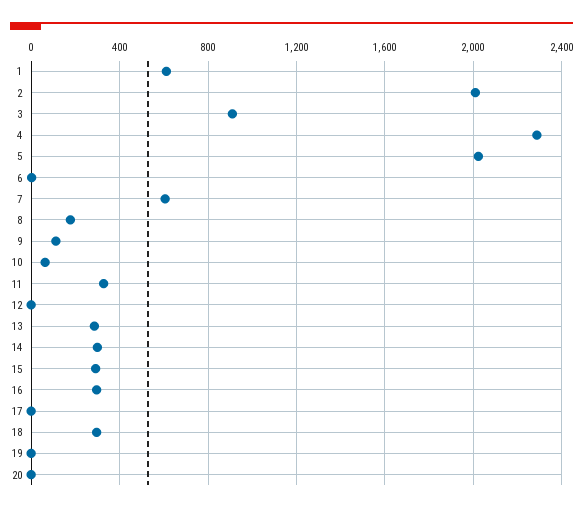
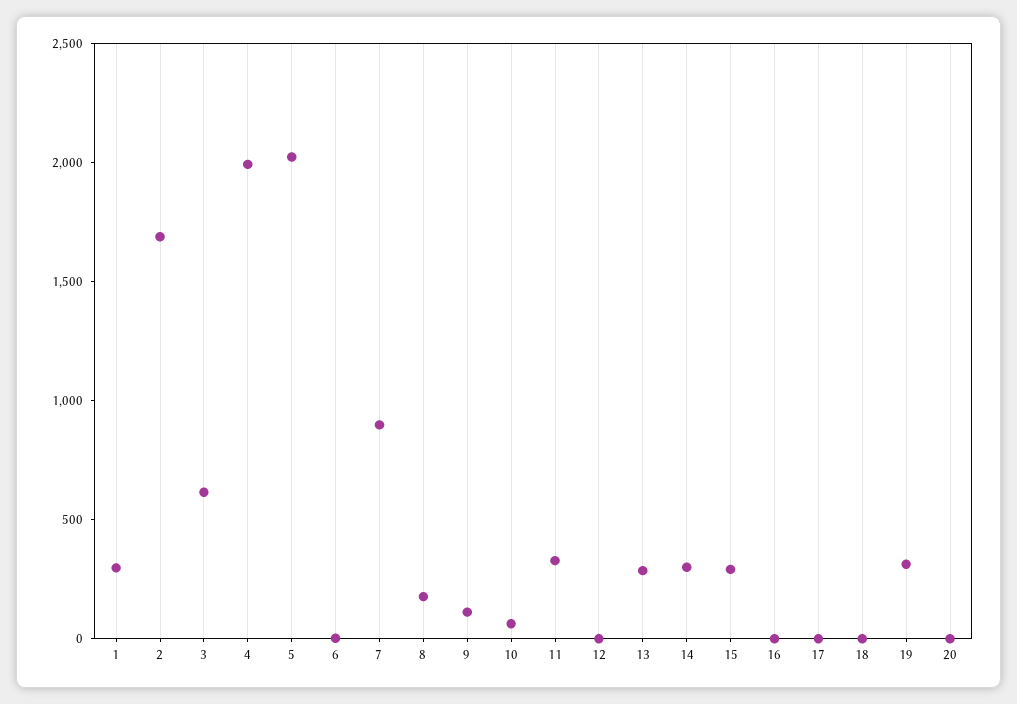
1: 600 -> 300
2: 2000 -> 1700
3: 900 -> 600
4: 2300 -> 2000
7: 600 -> 900
16: 300 -> 0
18: 300 -> 0
19: 0 -> 300

